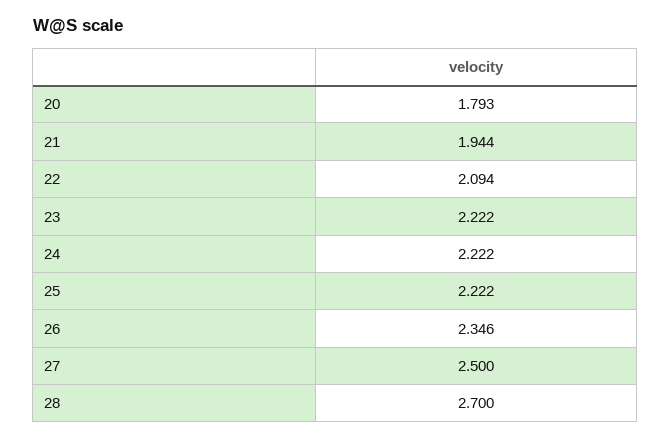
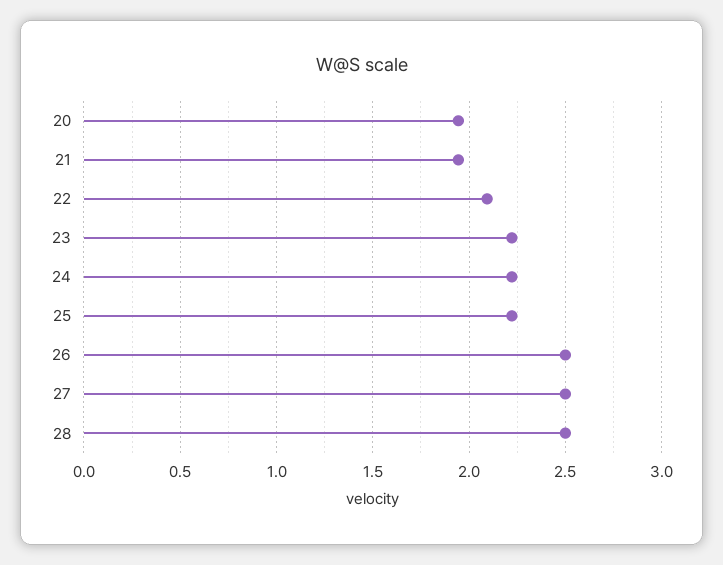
20: 1.793 -> 1.95
26: 2.346 -> 2.5
28: 2.7 -> 2.5

